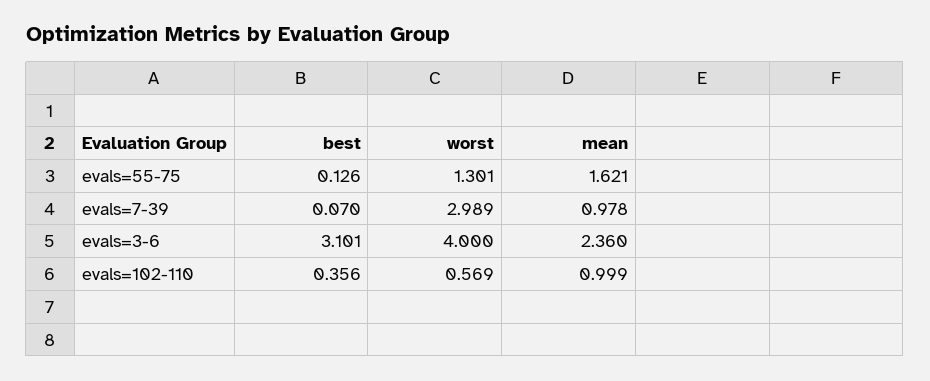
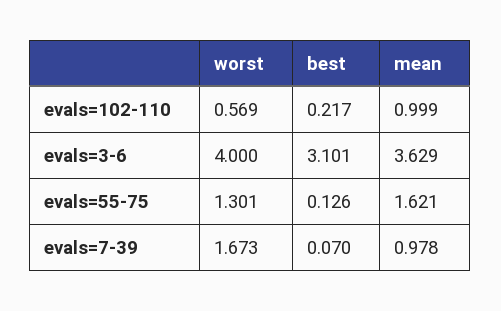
worst, evals=7-39: 2.989 -> 1.673
mean, evals=3-6: 2.36 -> 3.629
best, evals=102-110: 0.356 -> 0.217

